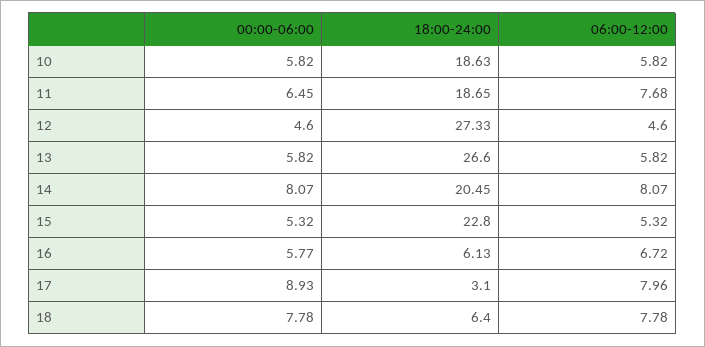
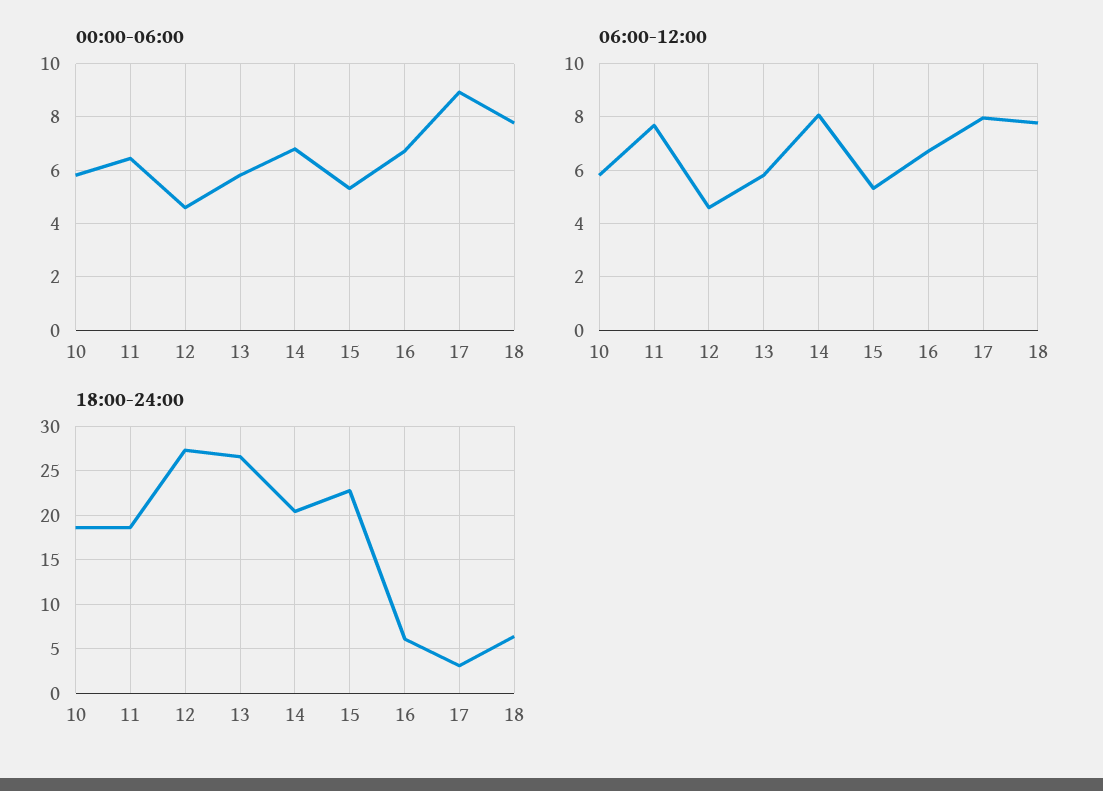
00:00-06:00, 14: 8.07 -> 6.75
00:00-06:00, 16: 5.77 -> 6.75

